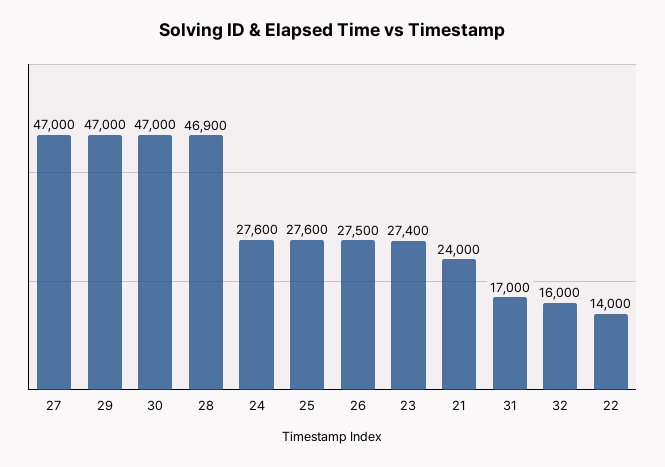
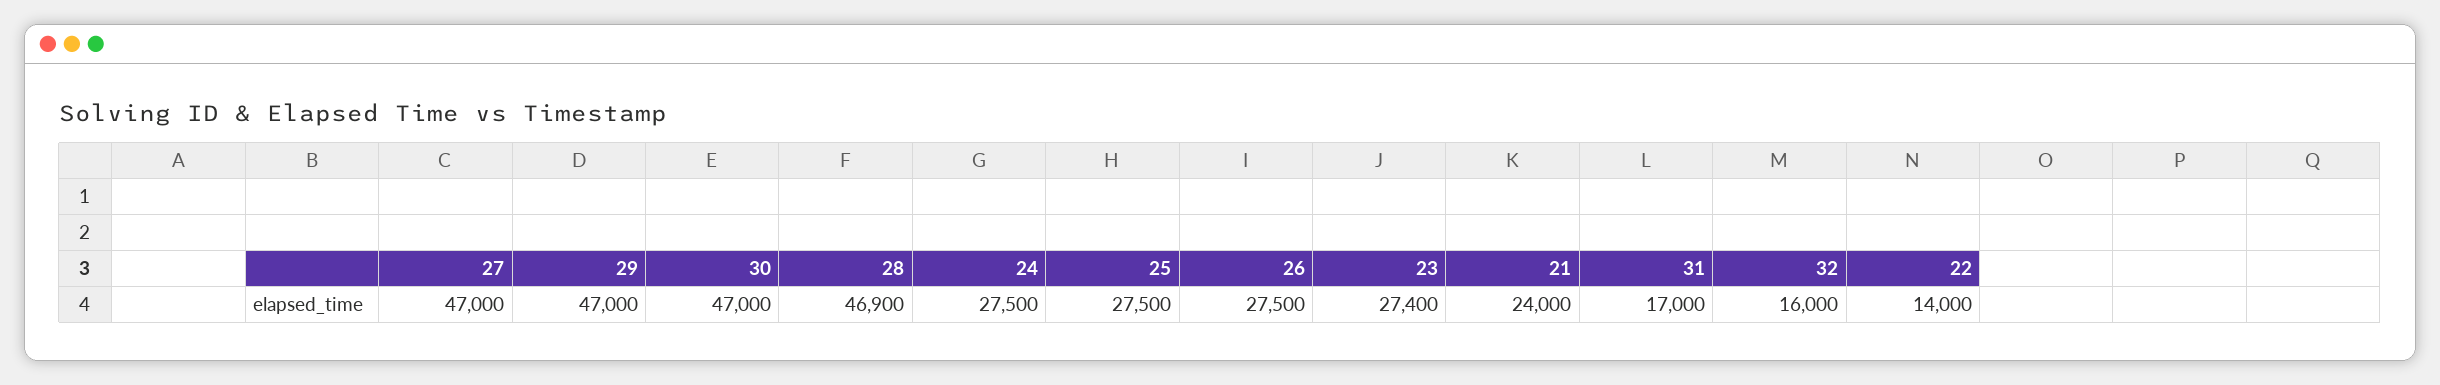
24: 27600 -> 27500
25: 27600 -> 27500

